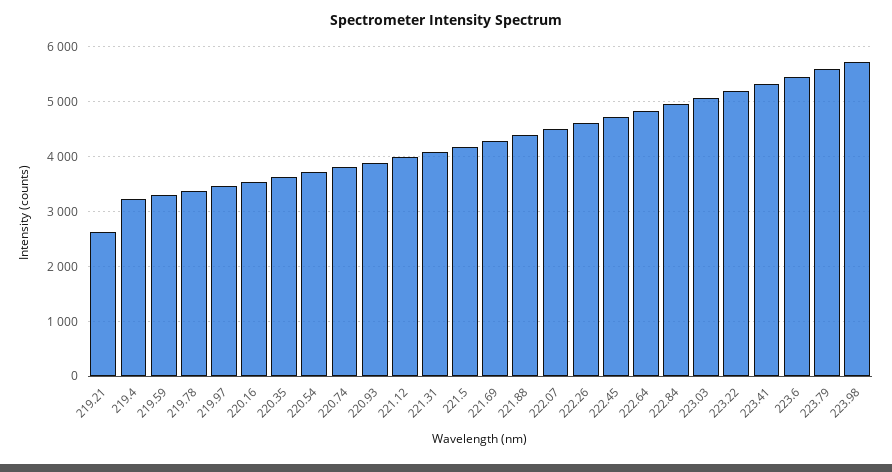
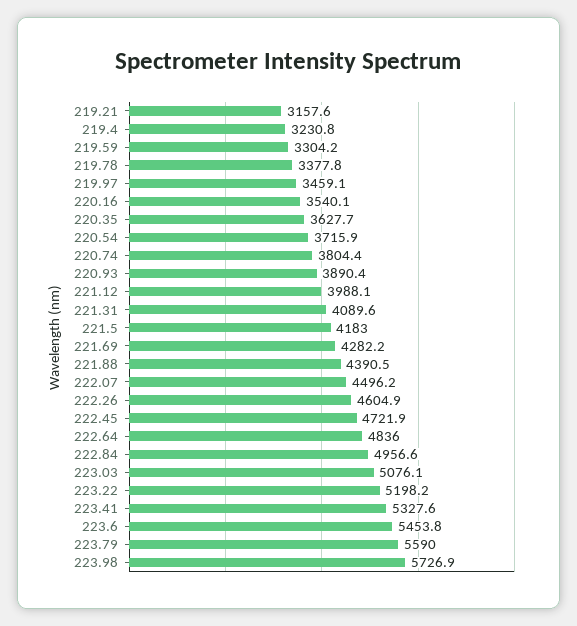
219.21: 2600 -> 3157.6

